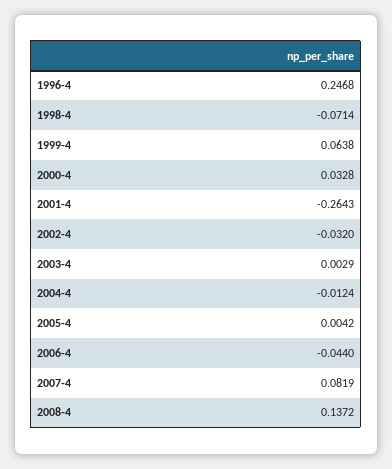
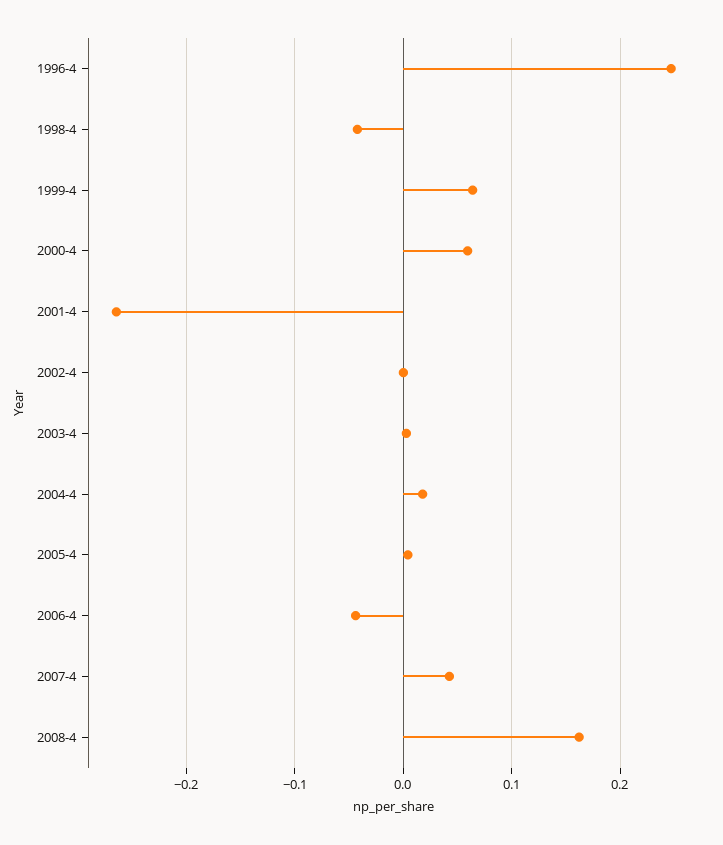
1998-4: -0.0714 -> -0.04
2000-4: 0.0328 -> 0.06
2002-4: -0.032 -> 0
2004-4: -0.0124 -> 0.02
2007-4: 0.0819 -> 0.04
2008-4: 0.1372 -> 0.16

